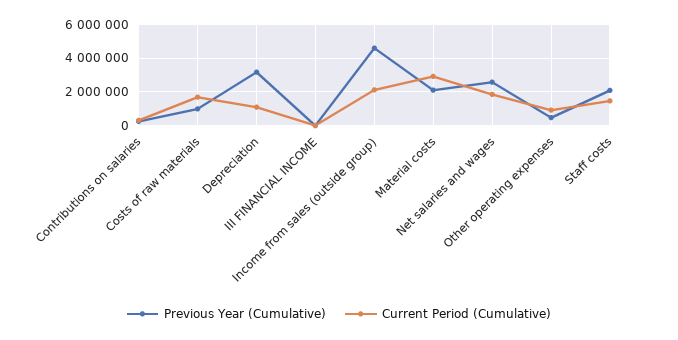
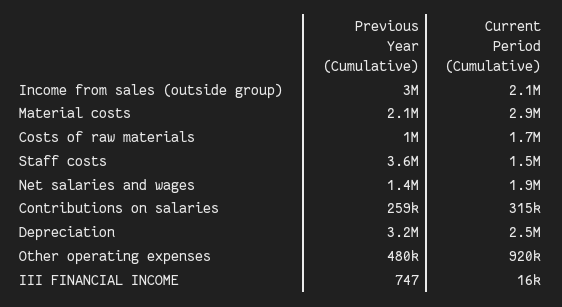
Current Period (Cumulative), Depreciation: 1000000 -> 2500000
Previous Year (Cumulative), Income from sales (outside group): 4500000 -> 3000000
Previous Year (Cumulative), Net salaries and wages: 2500000 -> 1400000
Previous Year (Cumulative), Staff costs: 2000000 -> 3600000

